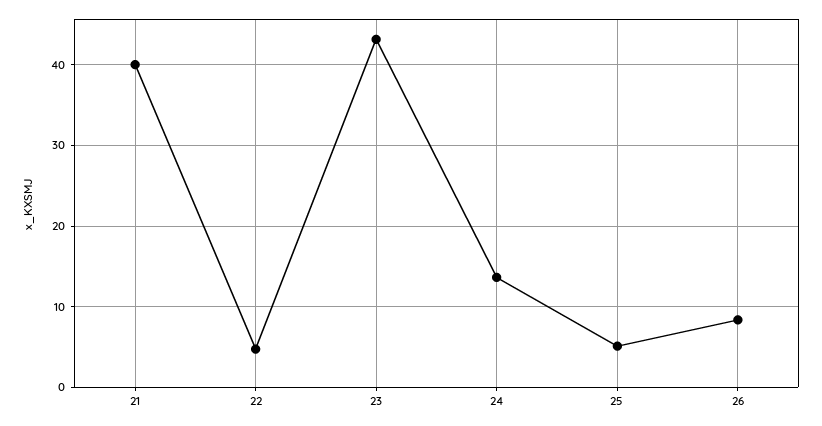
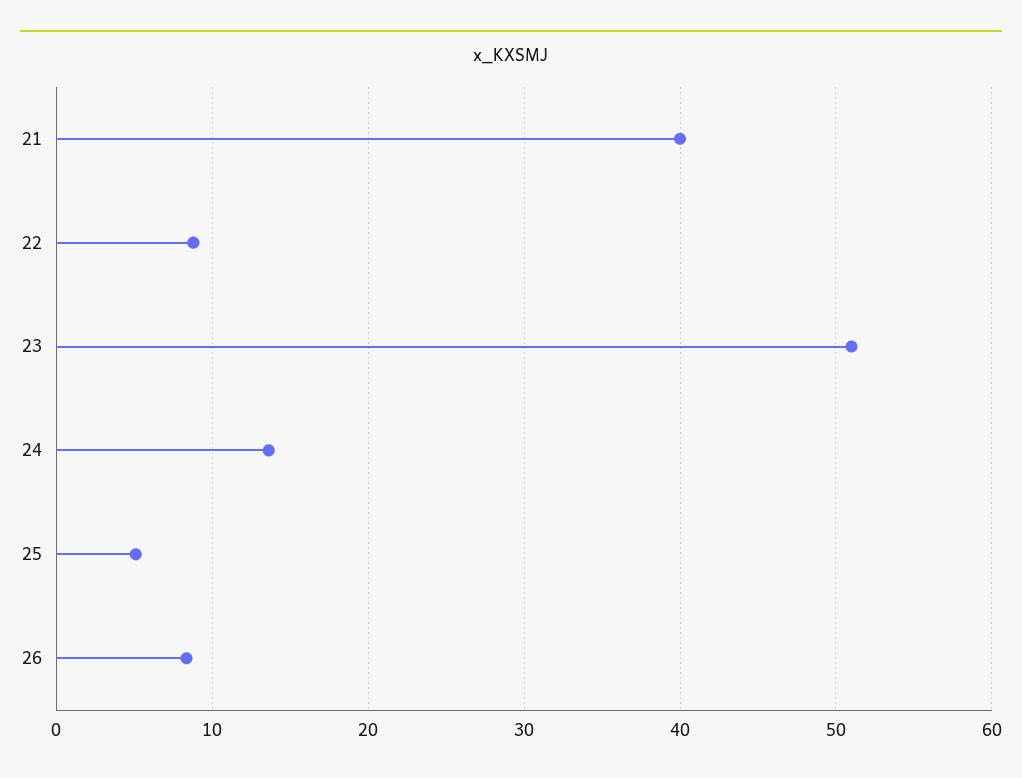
22: 5 -> 9
23: 43 -> 51

